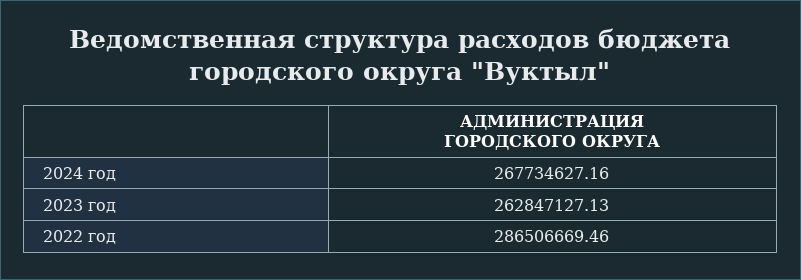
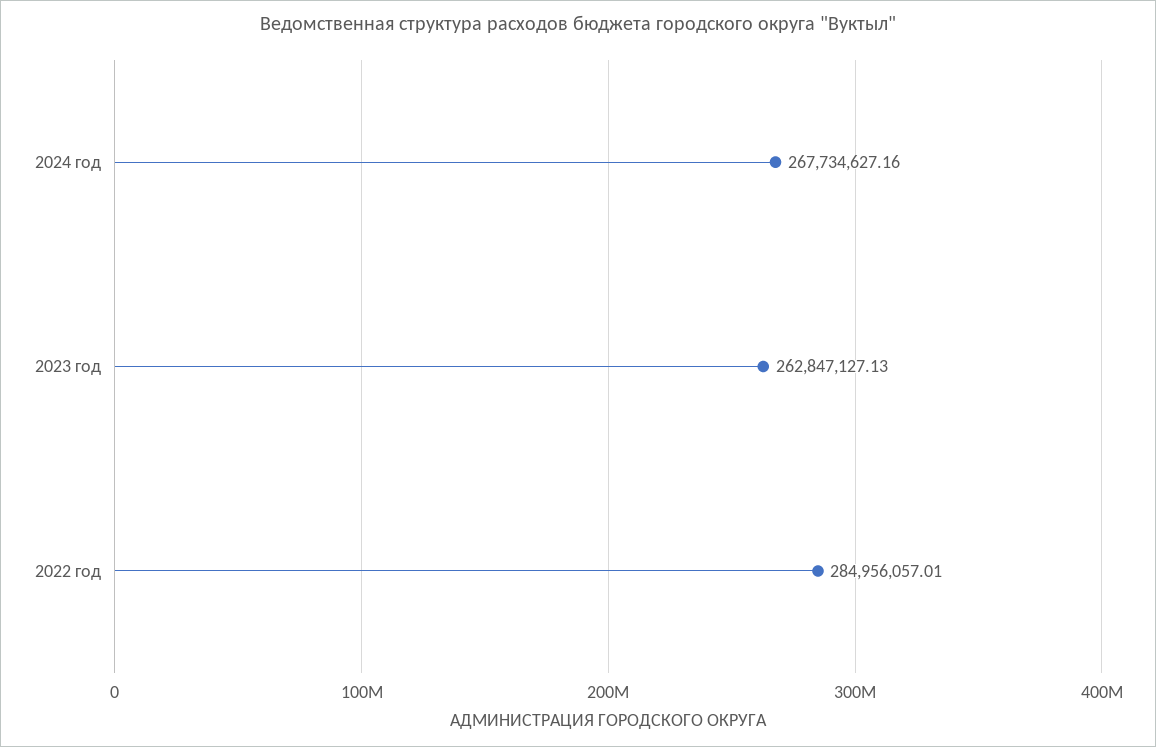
2022 год: 286506669.46 -> 284956057.01

